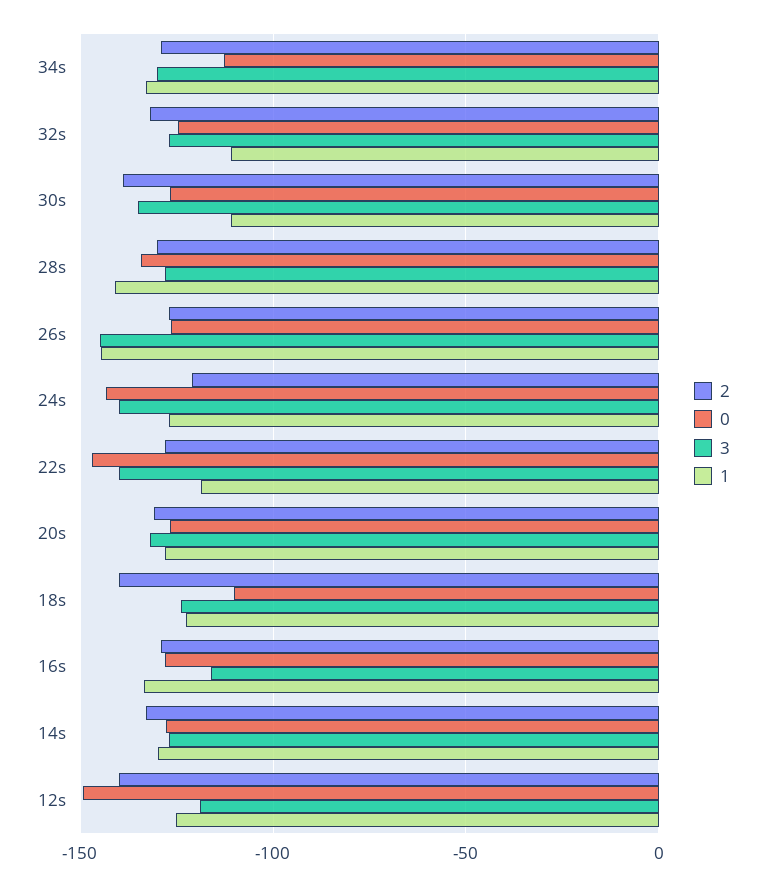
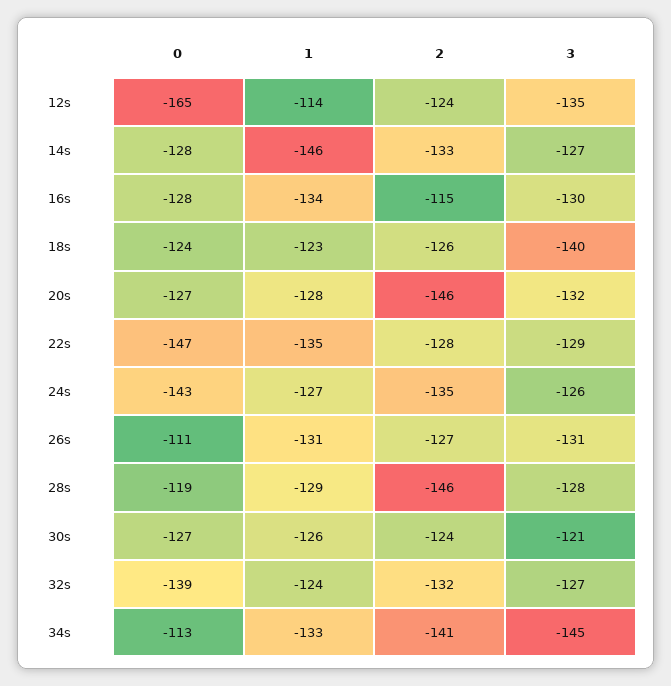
2, 34s: -130 -> -141
3, 34s: -130 -> -145
0, 32s: -125 -> -139
1, 32s: -110 -> -124
2, 30s: -140 -> -124
3, 30s: -135 -> -121
1, 30s: -110 -> -126
2, 28s: -130 -> -146
0, 28s: -135 -> -119
1, 28s: -140 -> -129
0, 26s: -125 -> -111
3, 26s: -145 -> -131
1, 26s: -145 -> -131
2, 24s: -120 -> -135
3, 24s: -140 -> -126
3, 22s: -140 -> -129
1, 22s: -120 -> -135
2, 20s: -130 -> -146
2, 18s: -140 -> -126
0, 18s: -110 -> -124
3, 18s: -125 -> -140
2, 16s: -130 -> -115
3, 16s: -115 -> -130
1, 14s: -130 -> -146
2, 12s: -140 -> -124
0, 12s: -150 -> -165
3, 12s: -120 -> -135
1, 12s: -125 -> -114

